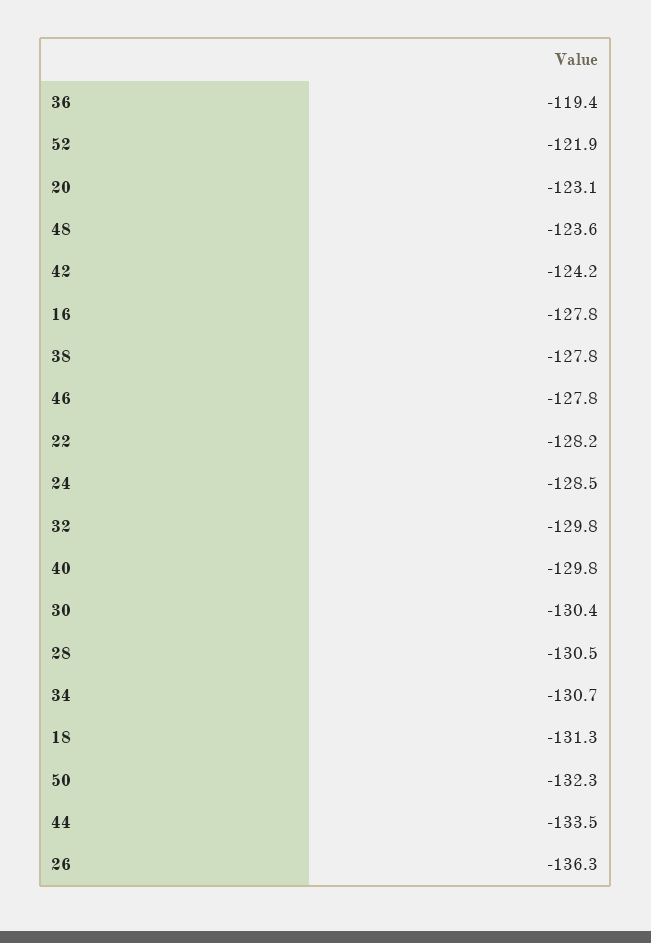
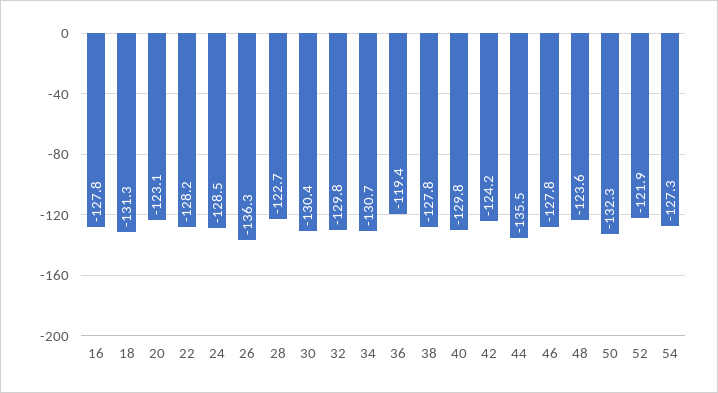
28: -130.5 -> -122.7
44: -133.5 -> -135.5
54: none -> -127.3

